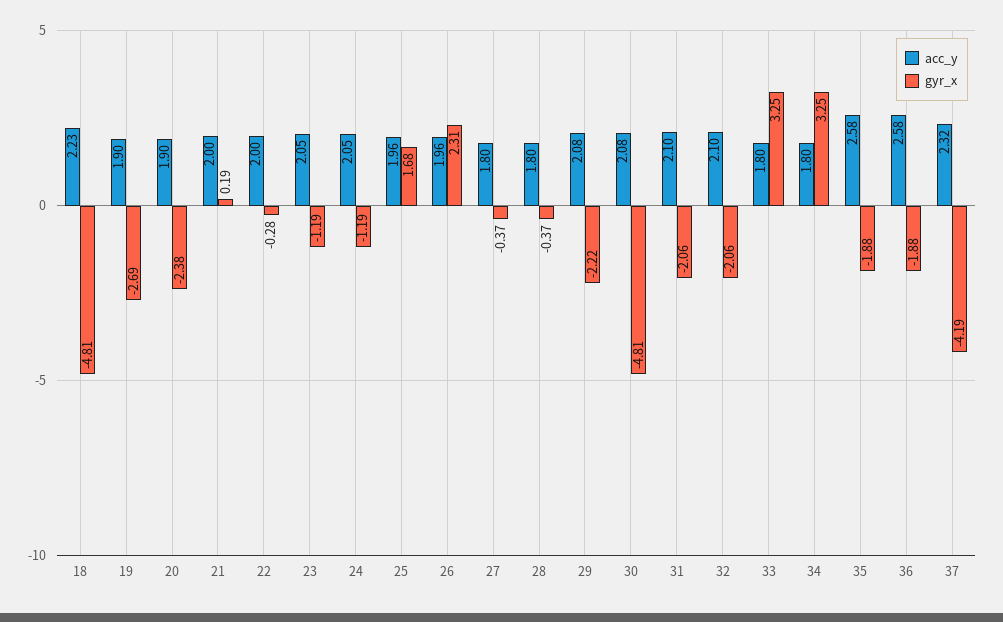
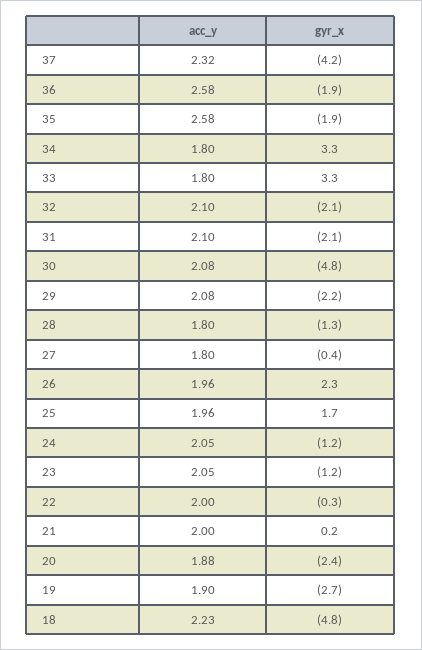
acc_y, 20: 1.9 -> 1.88
gyr_x, 28: -0.37 -> -1.3

